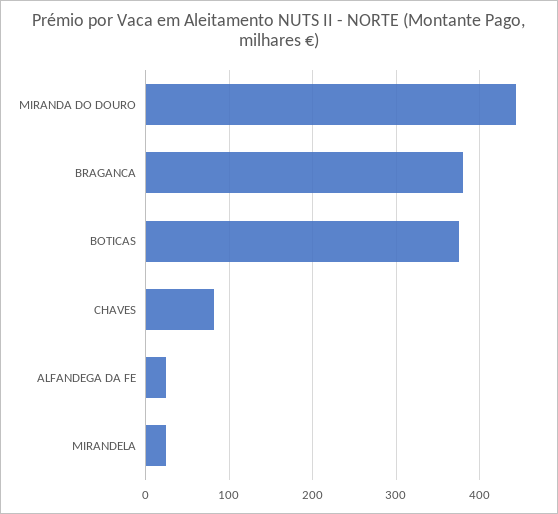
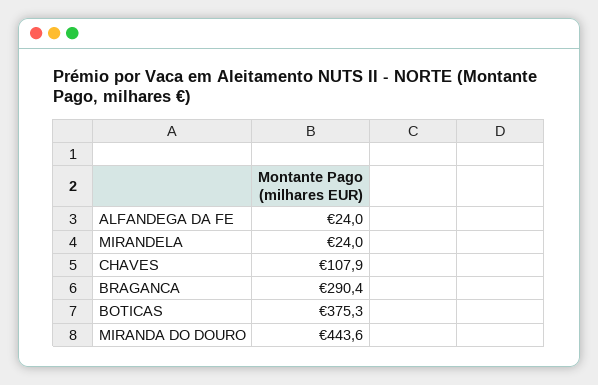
BRAGANCA: 380 -> 290.4
CHAVES: 80 -> 107.9

